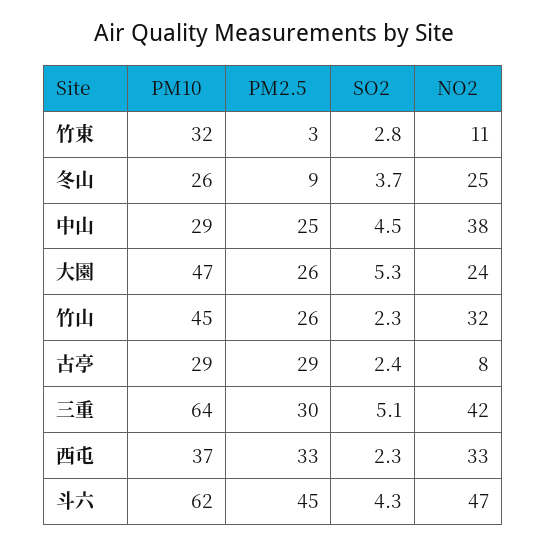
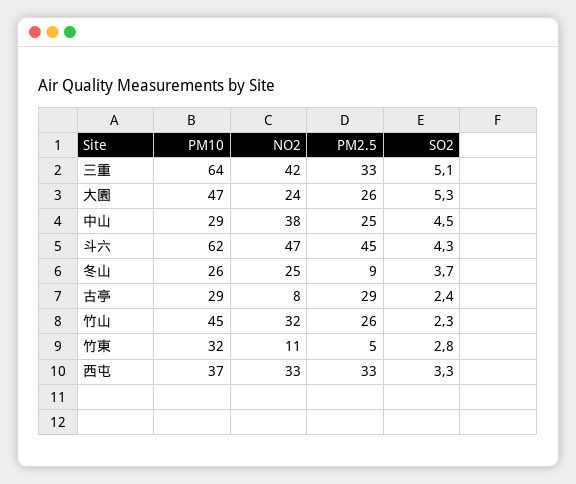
PM2.5, 竹東: 3 -> 5
PM2.5, 三重: 30 -> 33
SO2, 西屯: 2.3 -> 3.3

